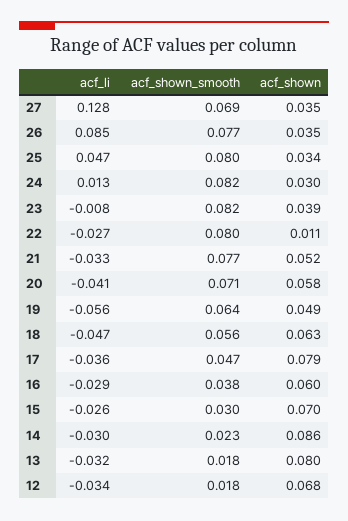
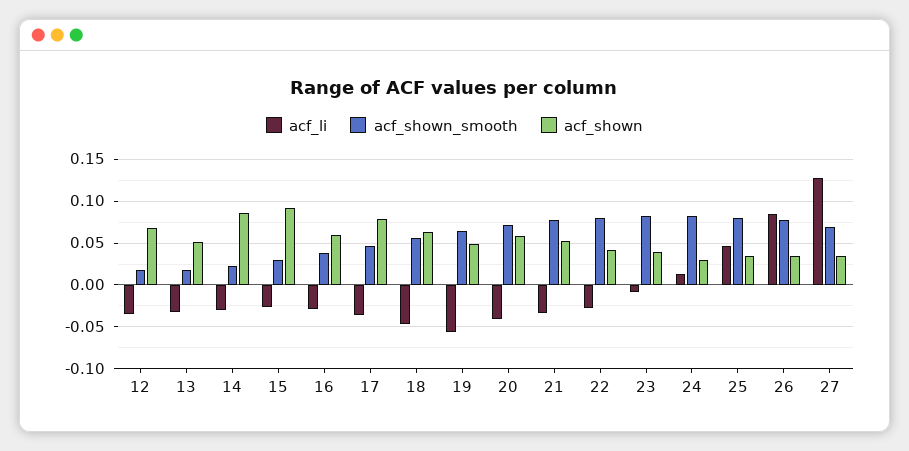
acf_shown, 22: 0.011 -> 0.04
acf_shown, 15: 0.07 -> 0.09
acf_shown, 13: 0.08 -> 0.05

